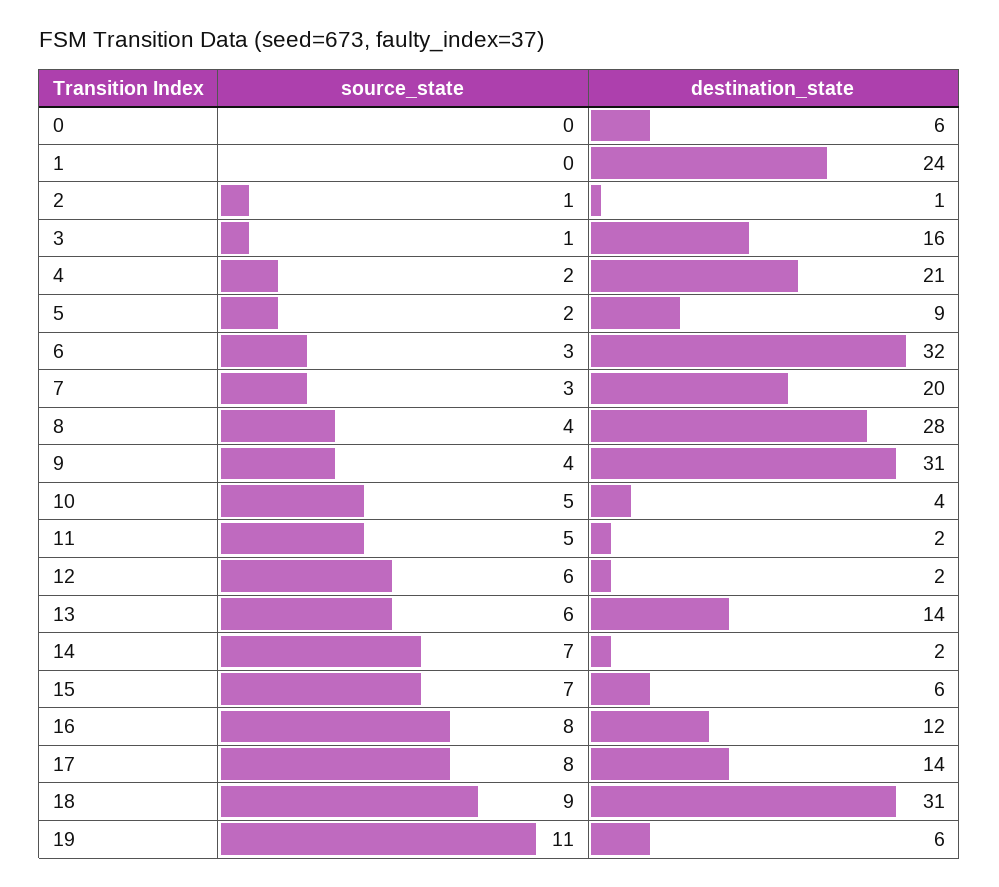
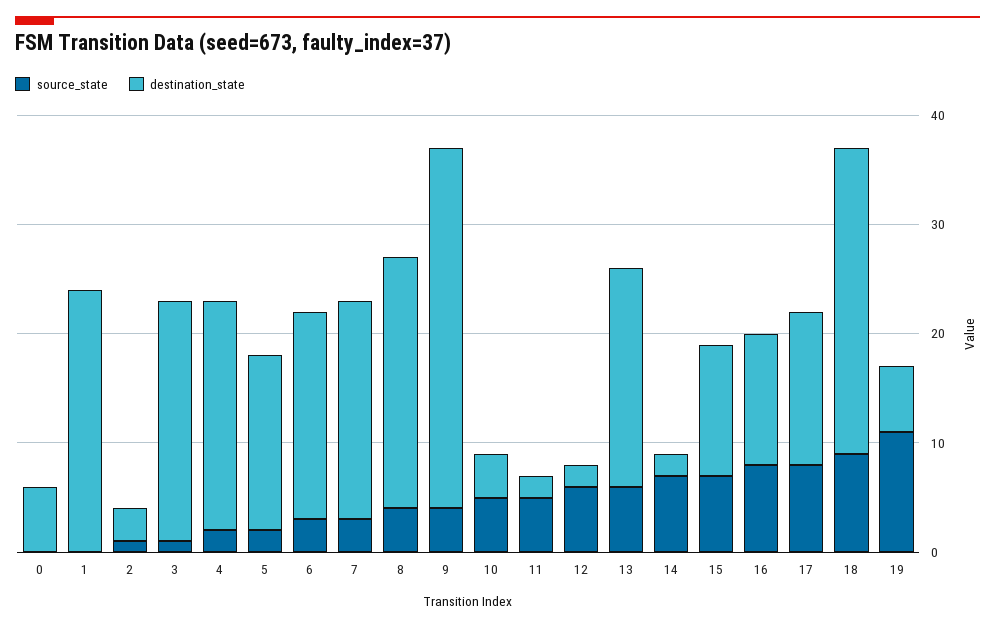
destination_state, 2: 1 -> 3
destination_state, 3: 16 -> 22
destination_state, 5: 9 -> 16
destination_state, 6: 32 -> 19
destination_state, 8: 28 -> 23
destination_state, 9: 31 -> 33
destination_state, 13: 14 -> 20
destination_state, 15: 6 -> 12
destination_state, 18: 31 -> 28

